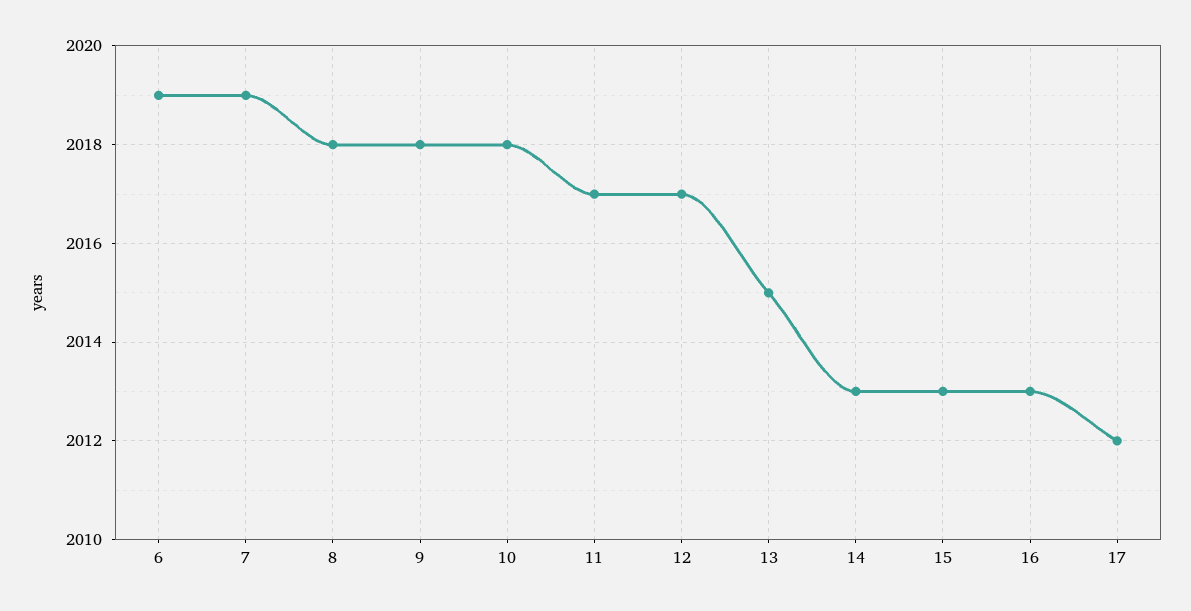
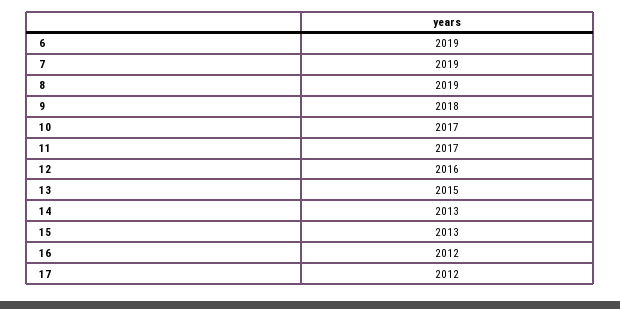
8: 2018 -> 2019
10: 2018 -> 2017
12: 2017 -> 2016
16: 2013 -> 2012

